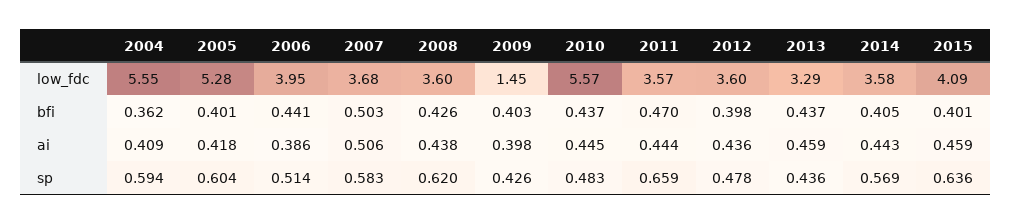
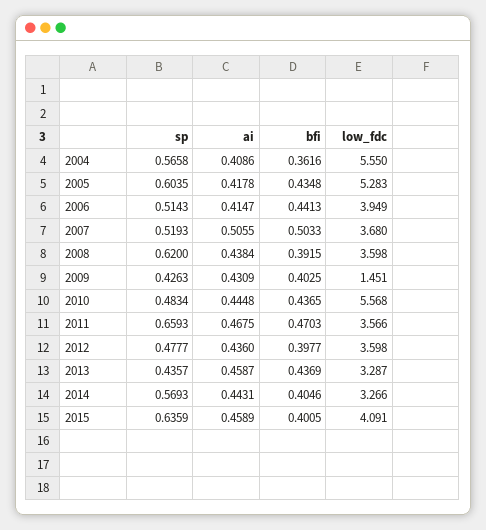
2014, low_fdc: 3.58 -> 3.266
2005, bfi: 0.401 -> 0.4348
2008, bfi: 0.426 -> 0.3915
2006, ai: 0.386 -> 0.4147
2009, ai: 0.398 -> 0.4309
2011, ai: 0.444 -> 0.4675
2004, sp: 0.594 -> 0.5658
2007, sp: 0.583 -> 0.5193

